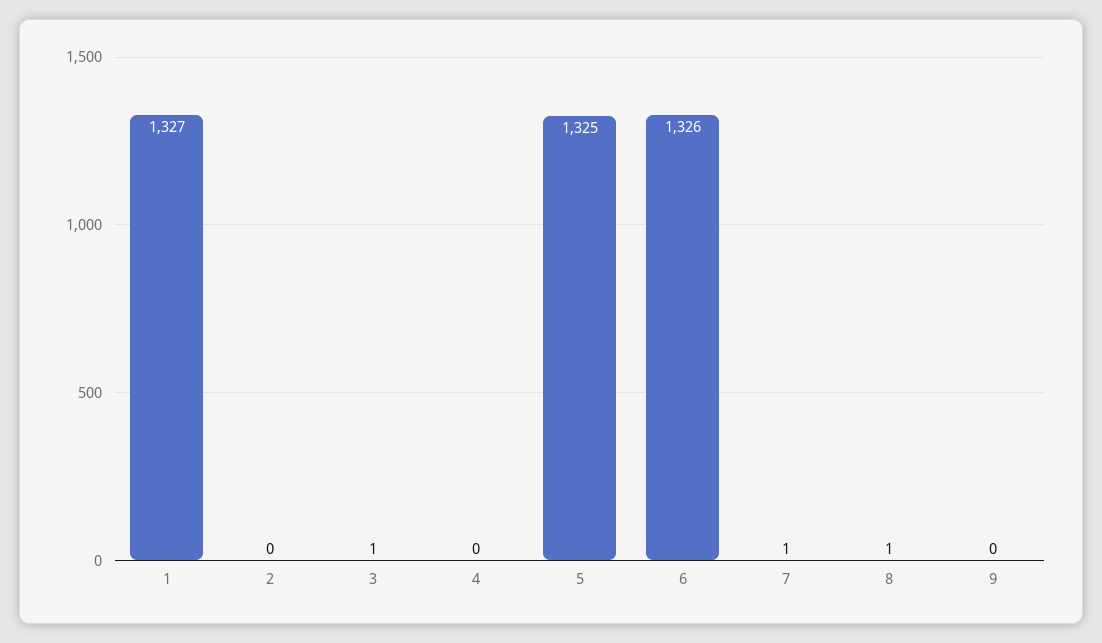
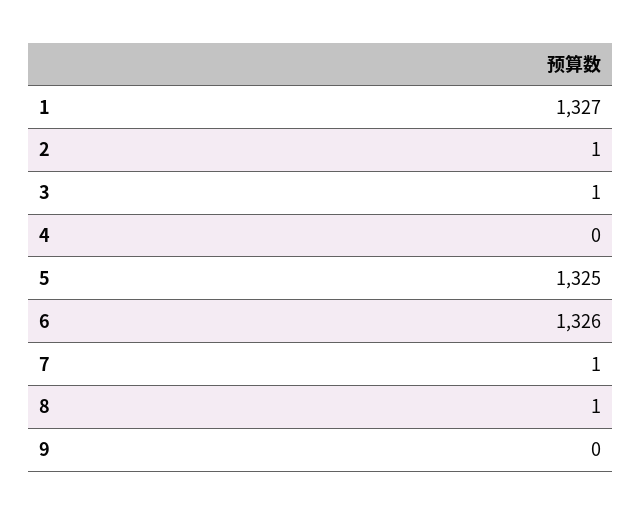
2: 0 -> 1

